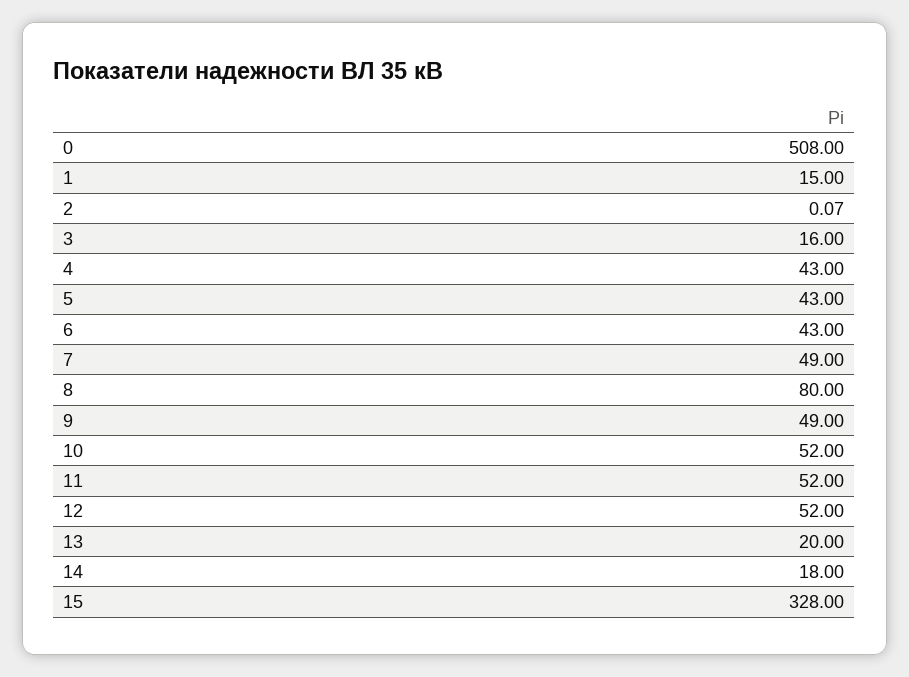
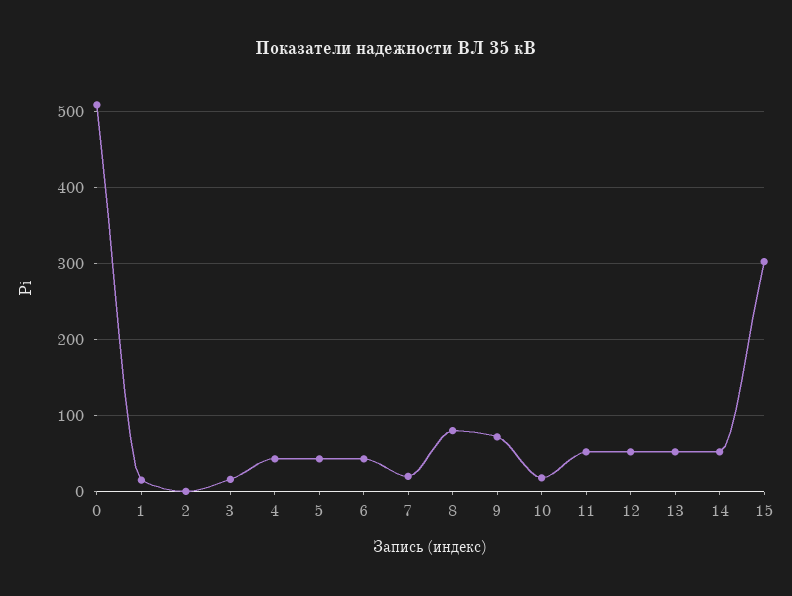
7: 49 -> 20
9: 49 -> 70
10: 52 -> 20
13: 20 -> 50
14: 18 -> 50
15: 328 -> 300

